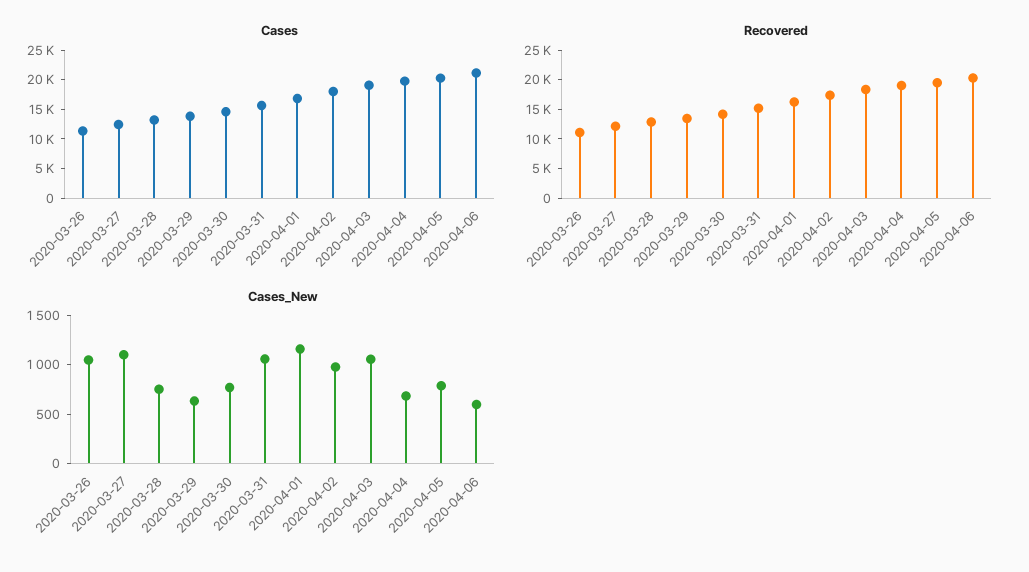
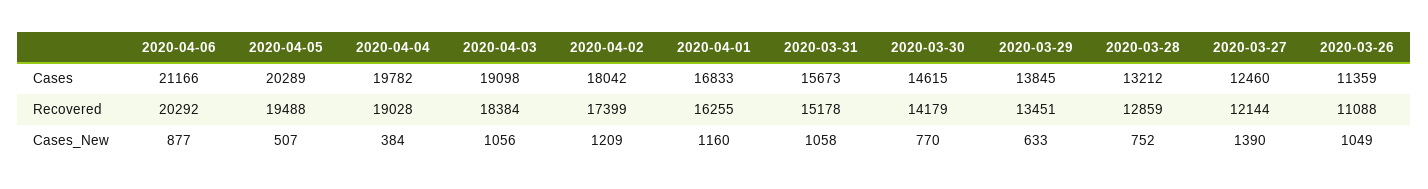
Cases_New, 2020-03-27: 1100 -> 1390
Cases_New, 2020-04-02: 1000 -> 1209
Cases_New, 2020-04-04: 700 -> 384
Cases_New, 2020-04-05: 800 -> 507
Cases_New, 2020-04-06: 600 -> 877

